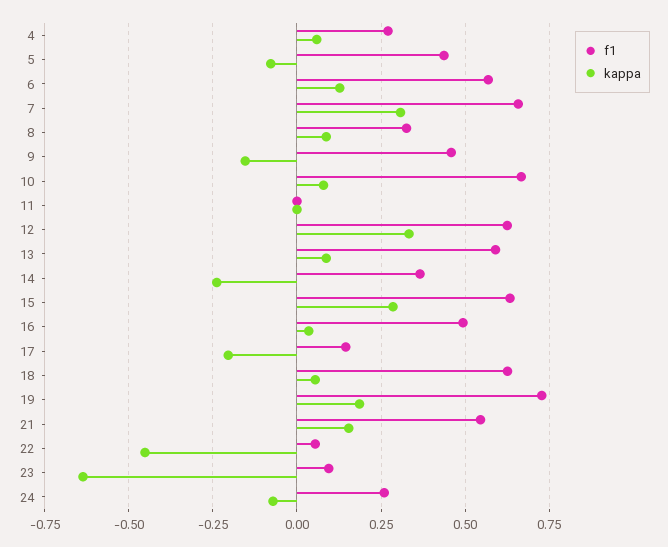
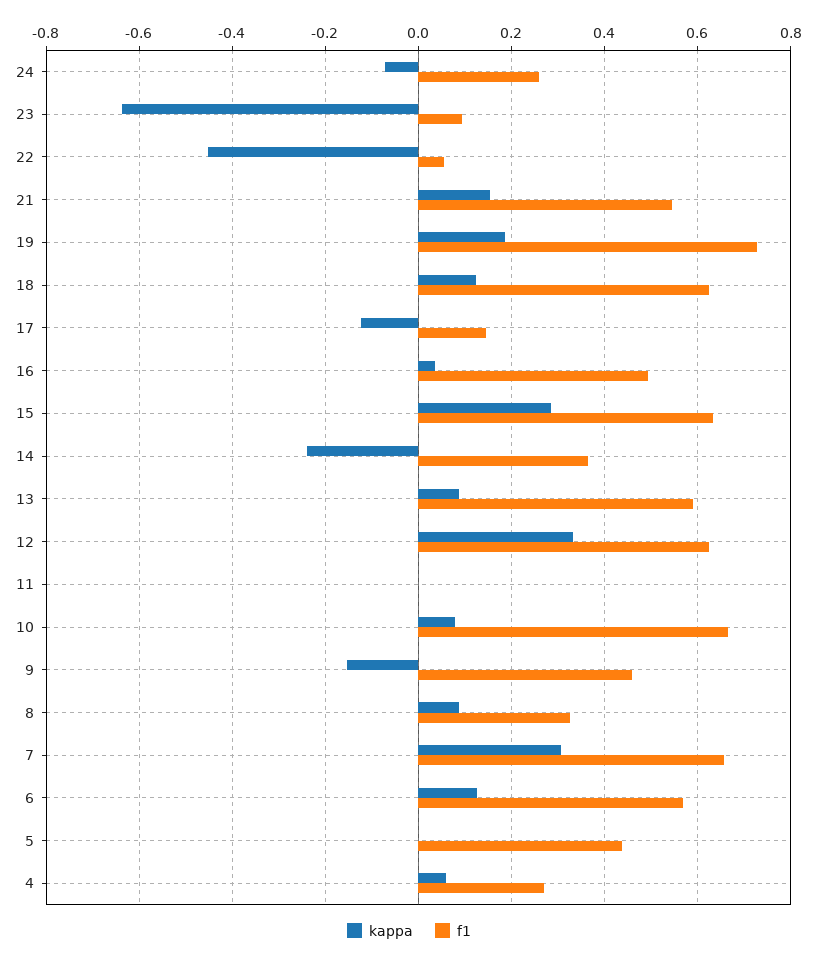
kappa, 5: -0.075 -> 0
kappa, 17: -0.2 -> -0.12
kappa, 18: 0.05 -> 0.12

